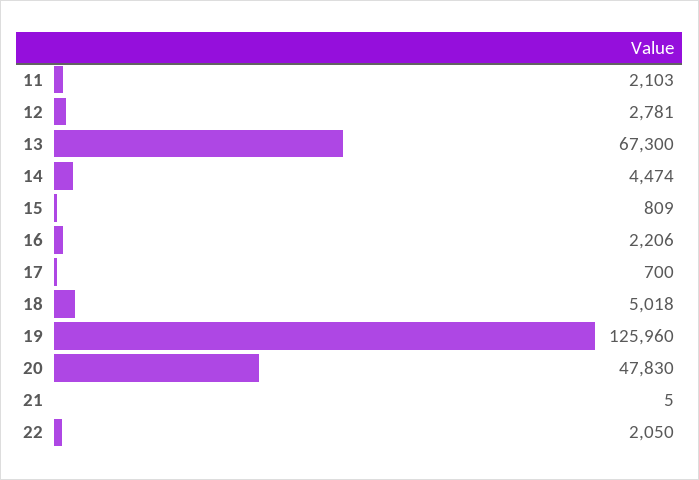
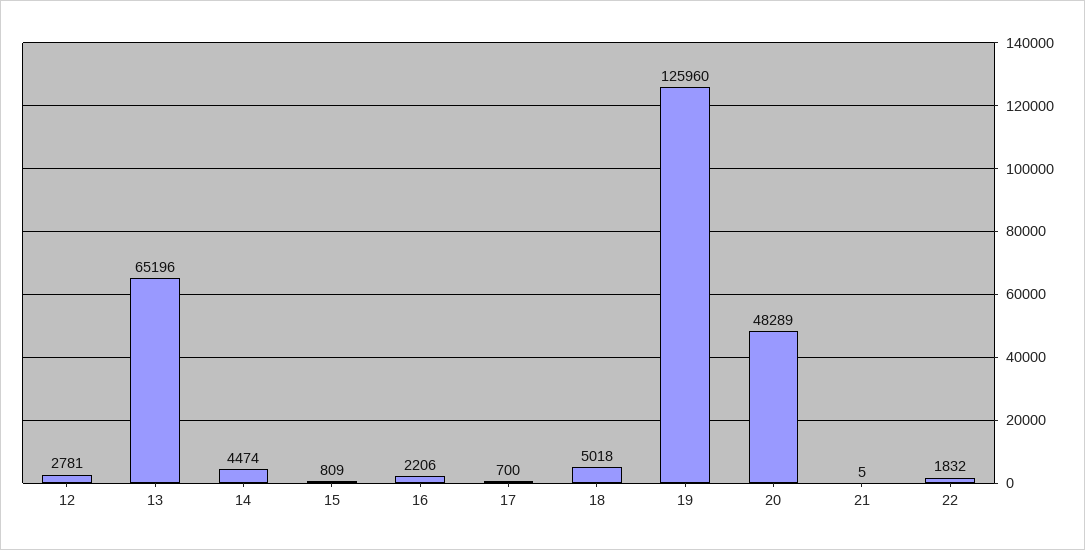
11: 2103 -> none
13: 67300 -> 65196
20: 47830 -> 48289
22: 2050 -> 1832

